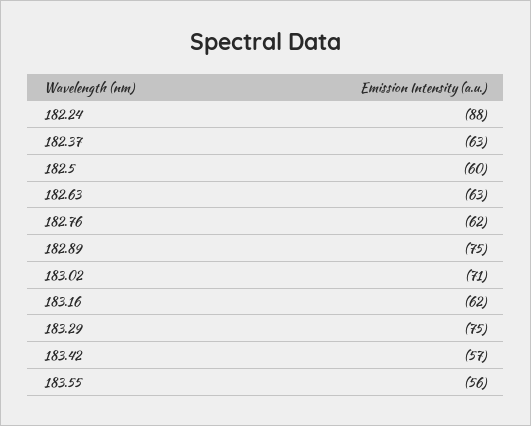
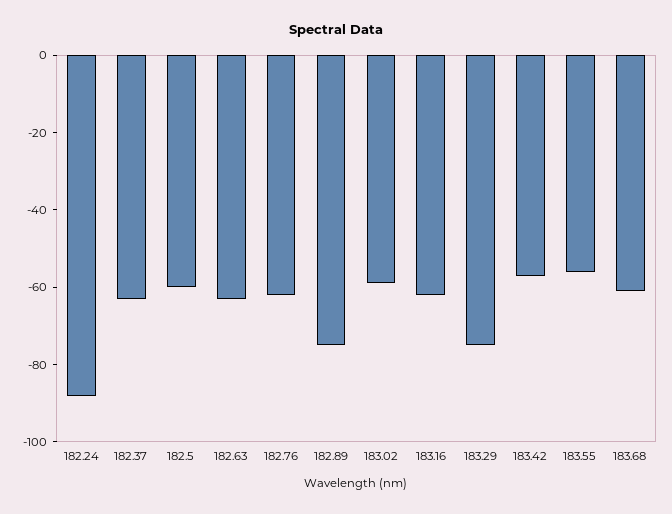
183.02: -71 -> -60
183.68: none -> -60

